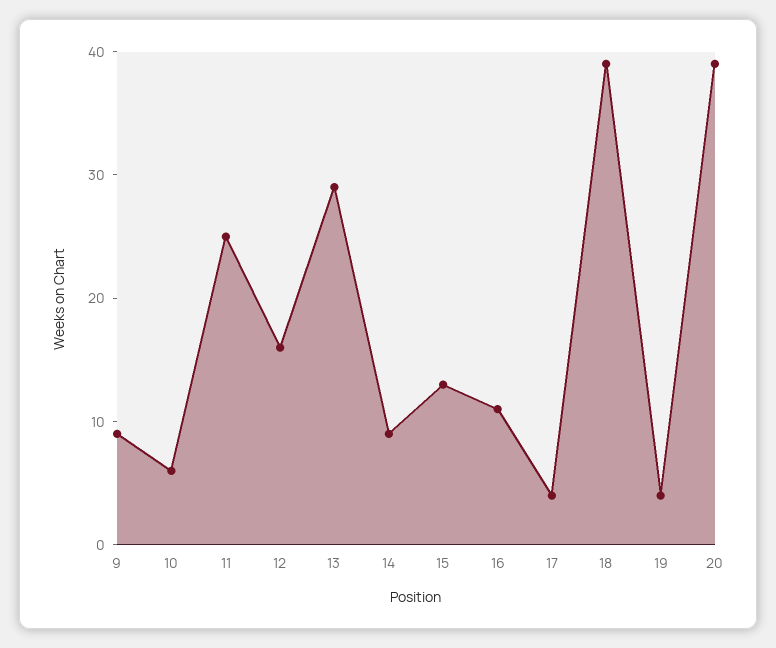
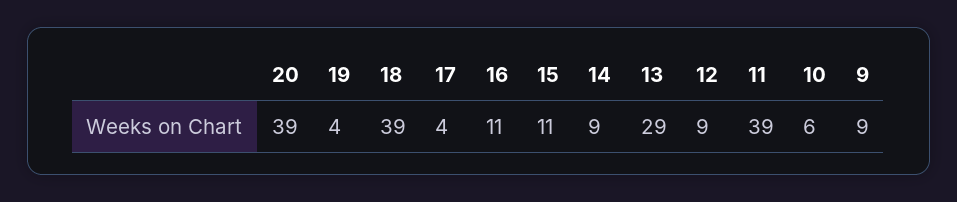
11: 25 -> 39
12: 16 -> 9
15: 13 -> 11

